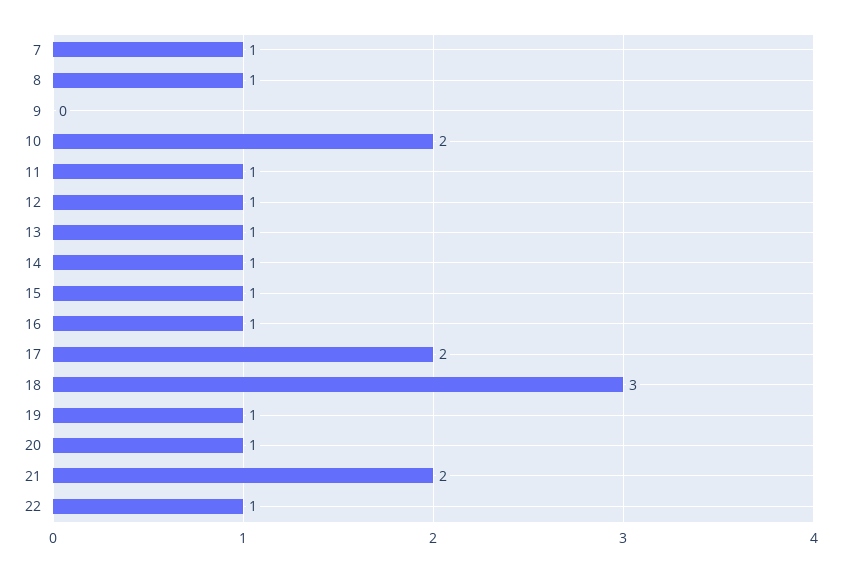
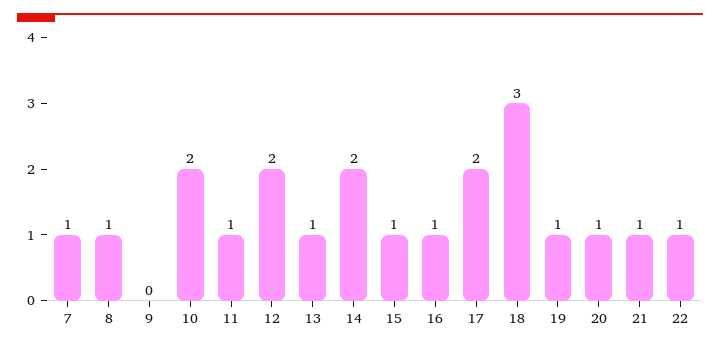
12: 1 -> 2
14: 1 -> 2
21: 2 -> 1

